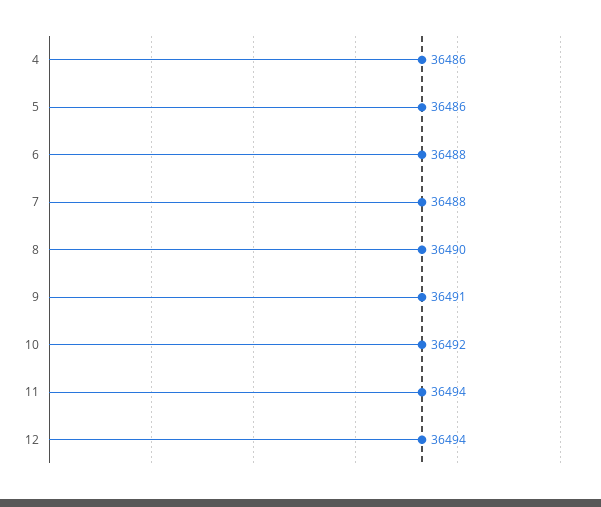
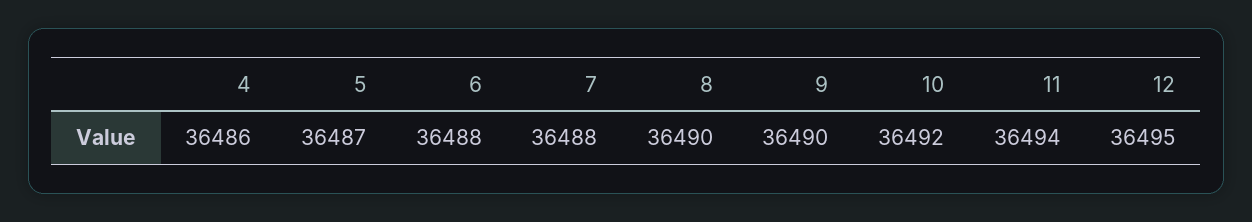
5: 36486 -> 36487
9: 36491 -> 36490
12: 36494 -> 36495

